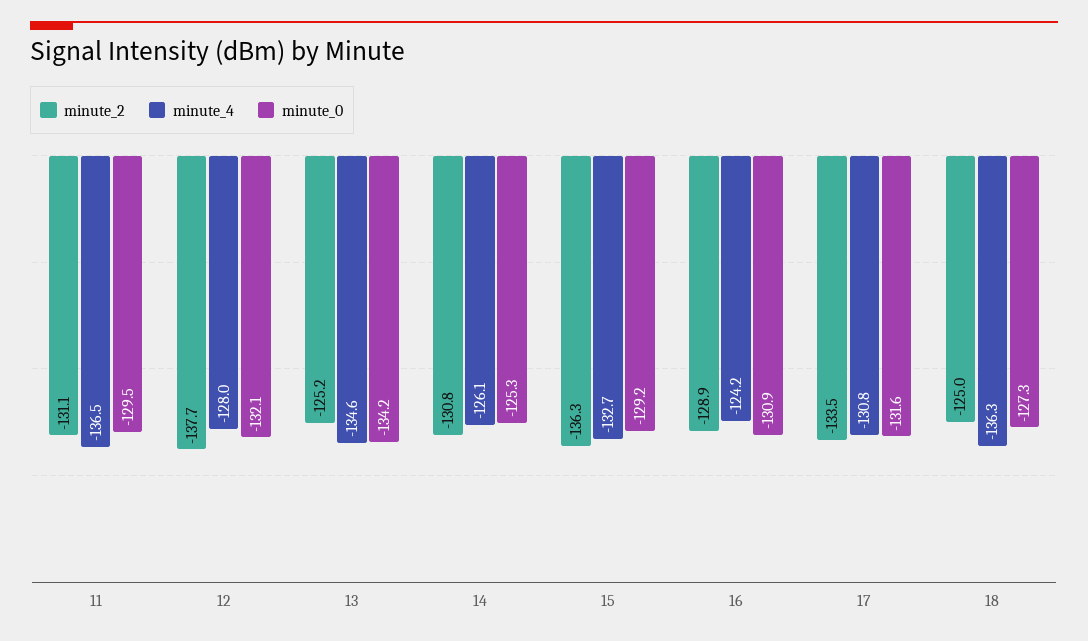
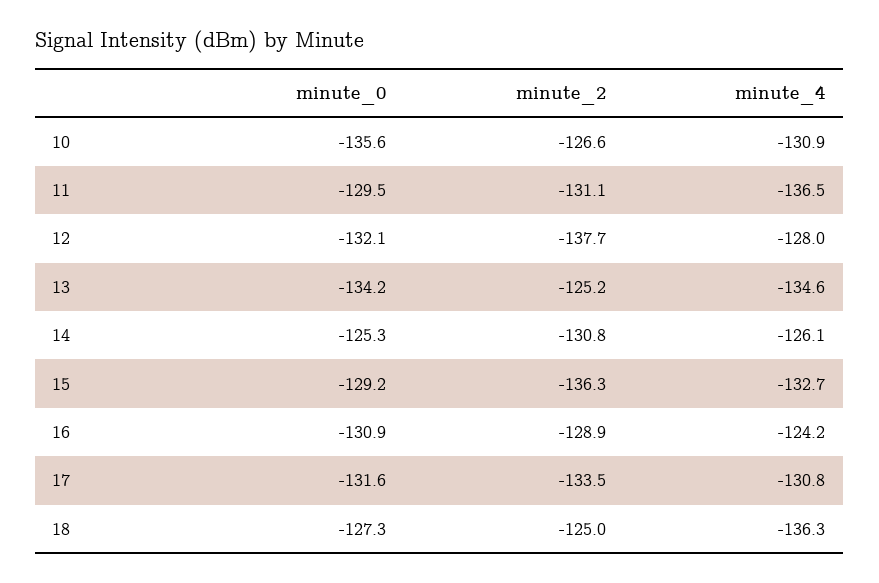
minute_0, 10: none -> -135.6
minute_2, 10: none -> -126.6
minute_4, 10: none -> -130.9

